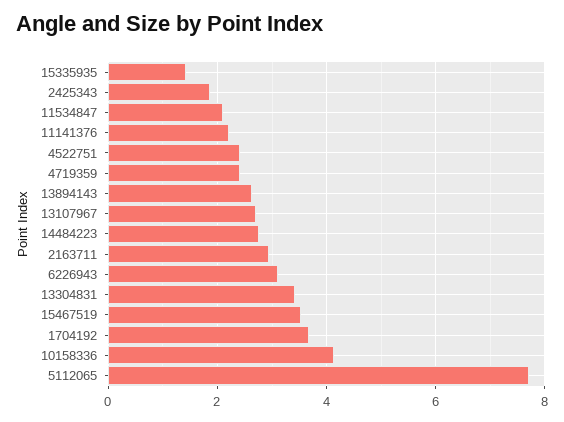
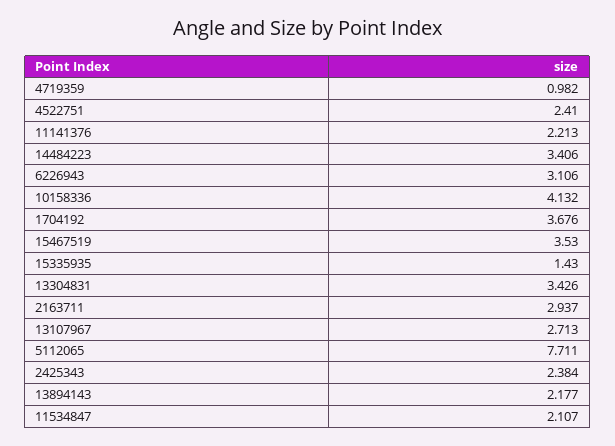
2425343: 1.8 -> 2.384
4719359: 2.4 -> 0.982
13894143: 2.6 -> 2.177
14484223: 2.8 -> 3.406

